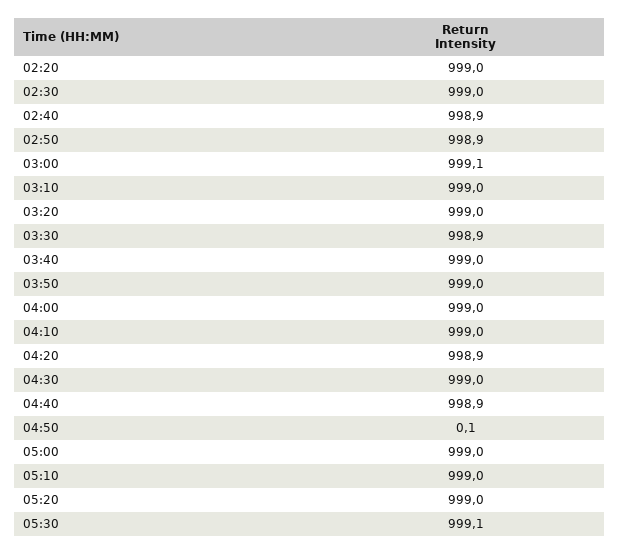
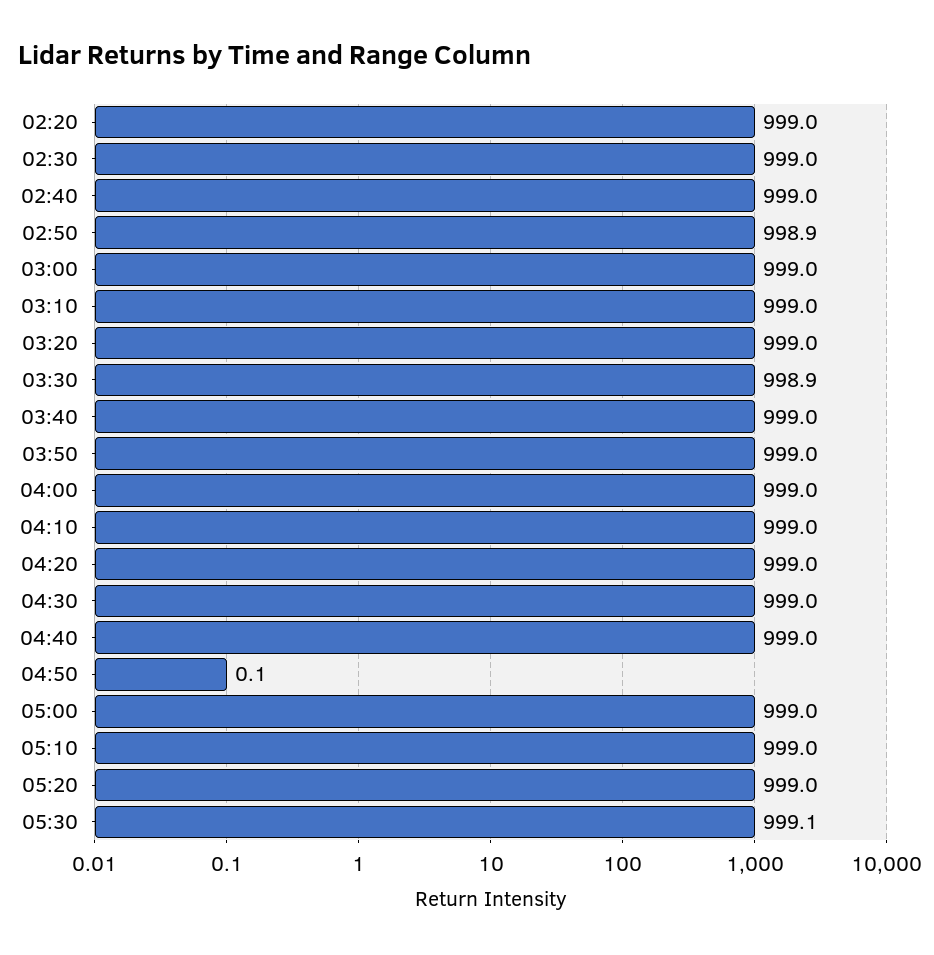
02:40: 998.9 -> 999
03:00: 999.1 -> 999
04:20: 998.9 -> 999
04:40: 998.9 -> 999

